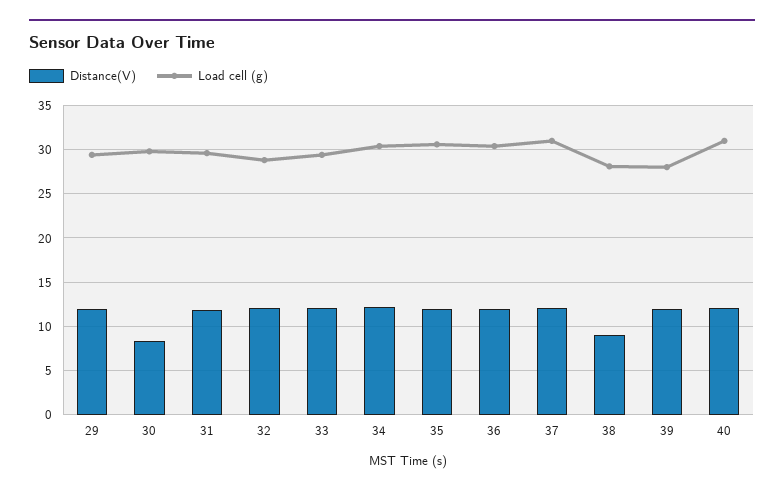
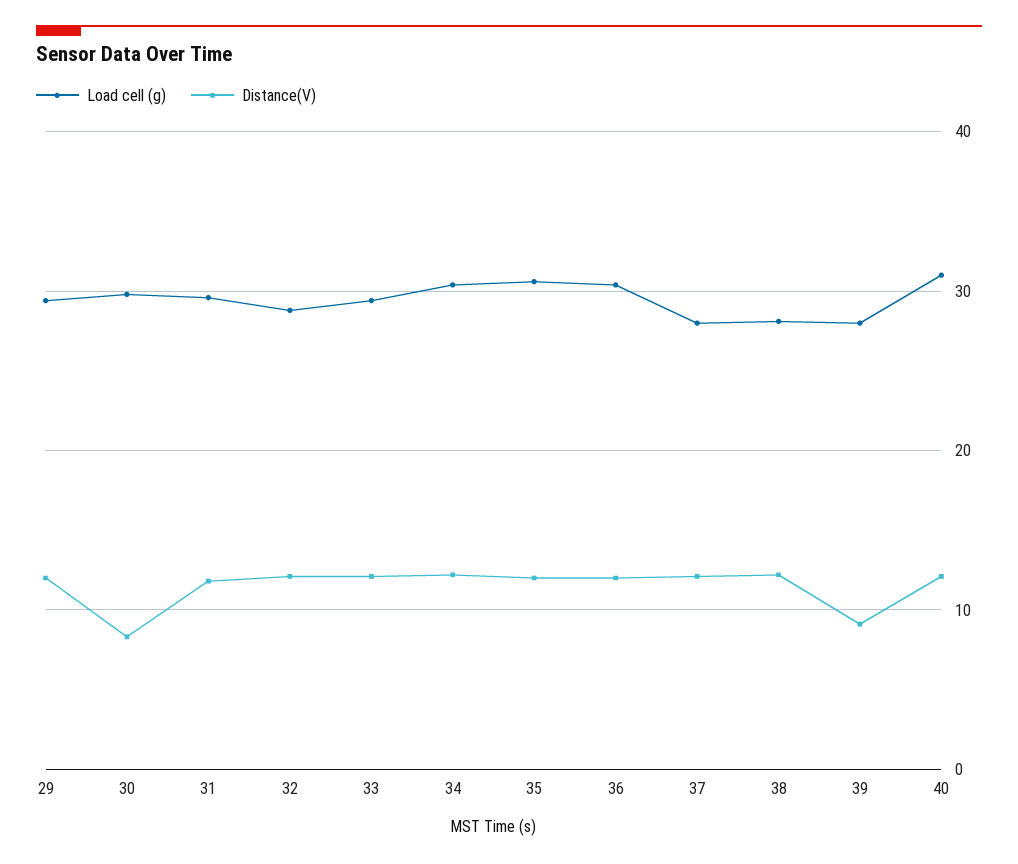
Load cell (g), 37: 31 -> 28
Distance(V), 38: 9 -> 12
Distance(V), 39: 12 -> 9

